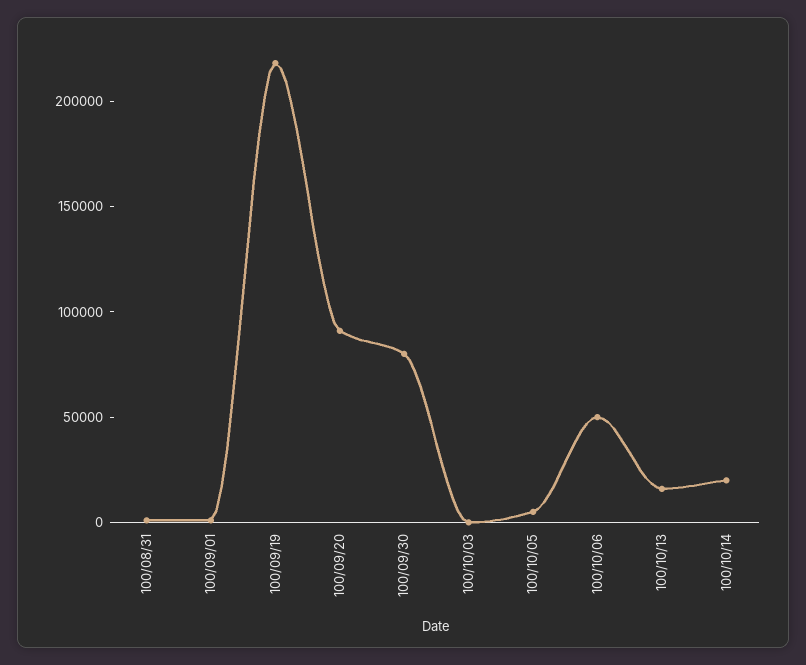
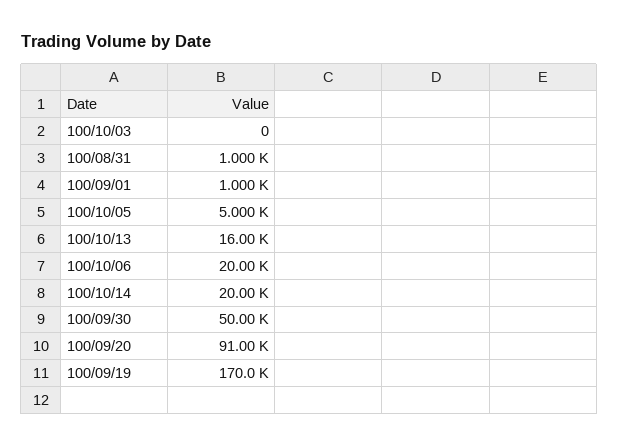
100/09/19: 220000 -> 170000
100/09/30: 80000 -> 50000
100/10/06: 50000 -> 20000

